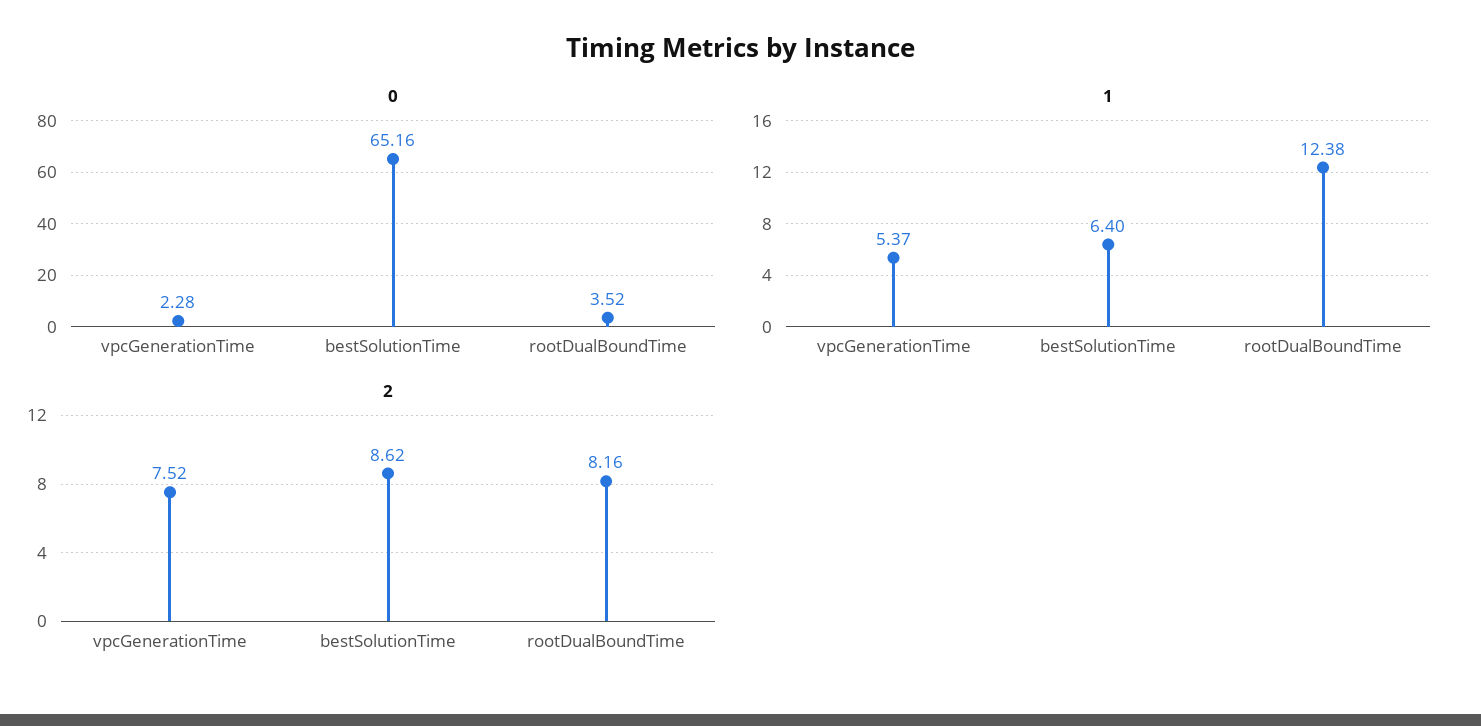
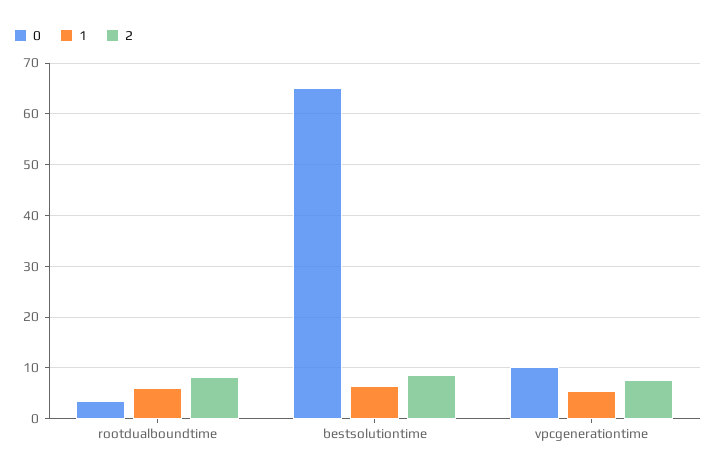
0, vpcGenerationTime: 2.28 -> 10
1, rootDualBoundTime: 12.38 -> 6

